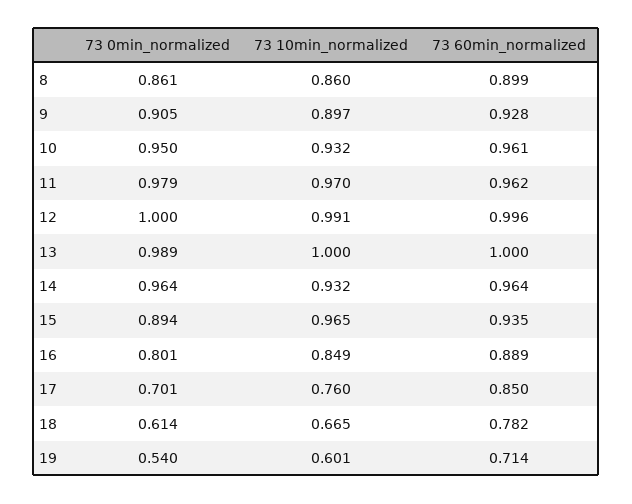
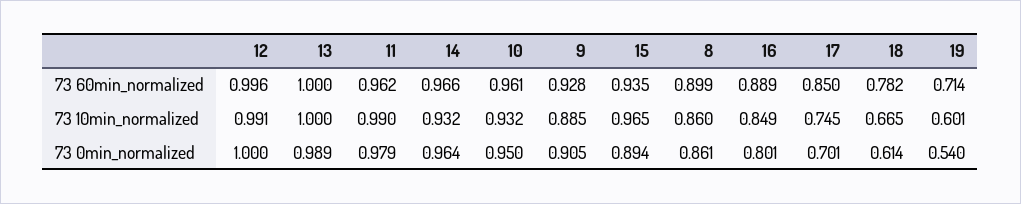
73 10min_normalized, 9: 0.897 -> 0.885
73 10min_normalized, 11: 0.97 -> 0.99
73 60min_normalized, 14: 0.964 -> 0.966
73 10min_normalized, 17: 0.76 -> 0.745

